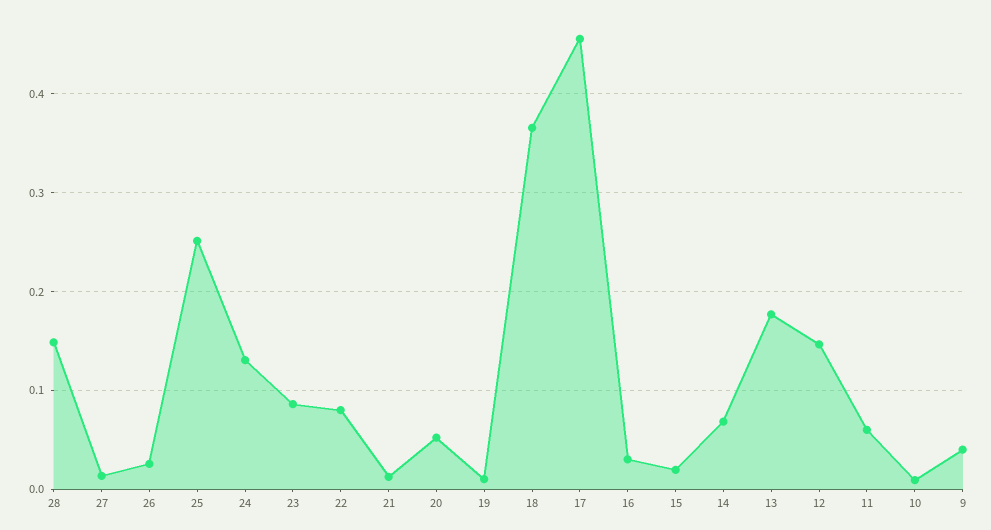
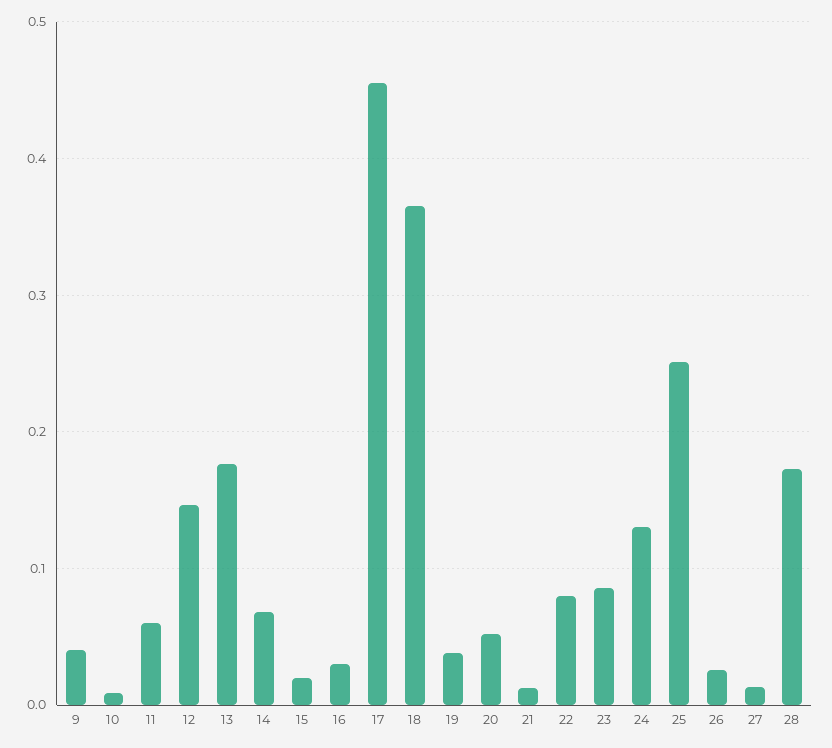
28: 0.15 -> 0.17
19: 0.01 -> 0.04

